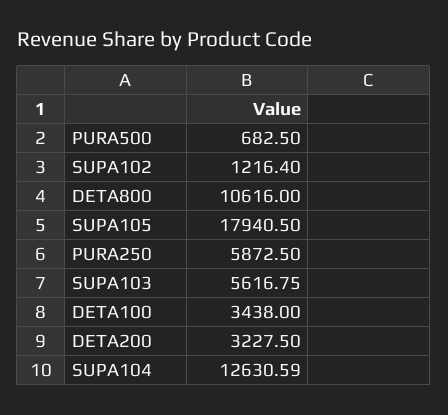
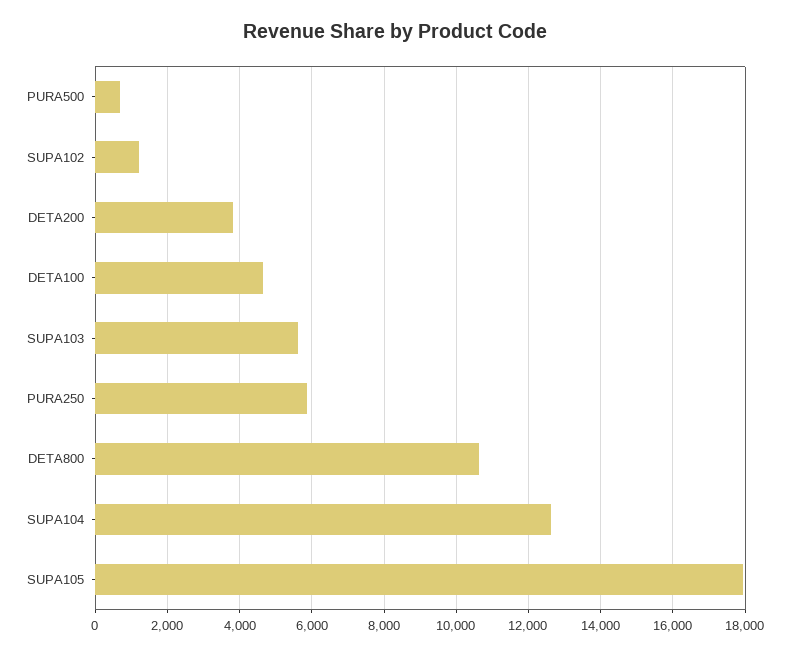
DETA100: 3438 -> 4600
DETA200: 3227.5 -> 3800

